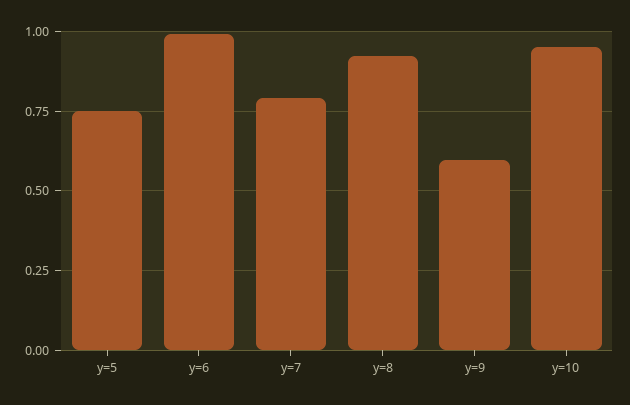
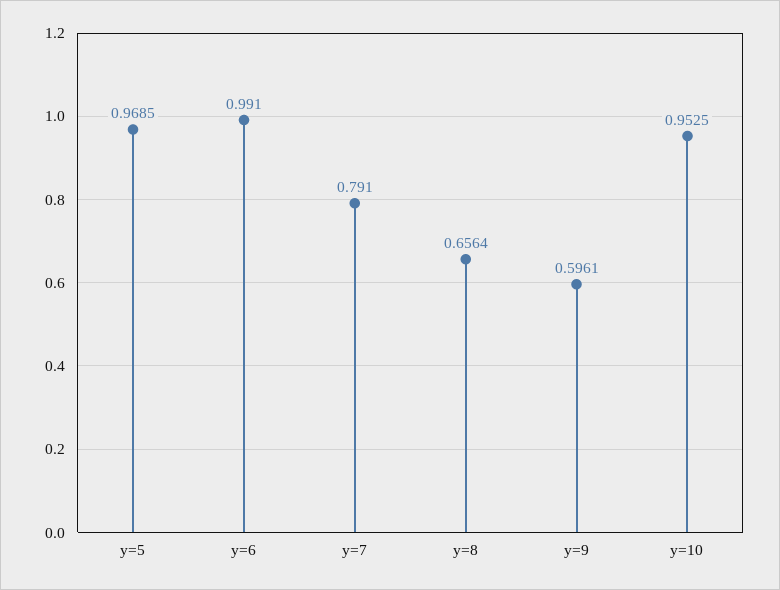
y=5: 0.75 -> 0.9685
y=8: 0.925 -> 0.6564

